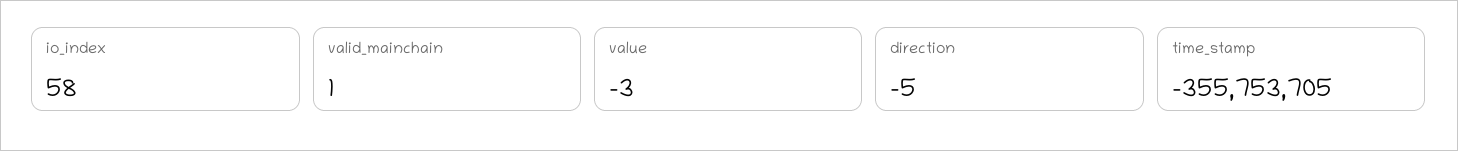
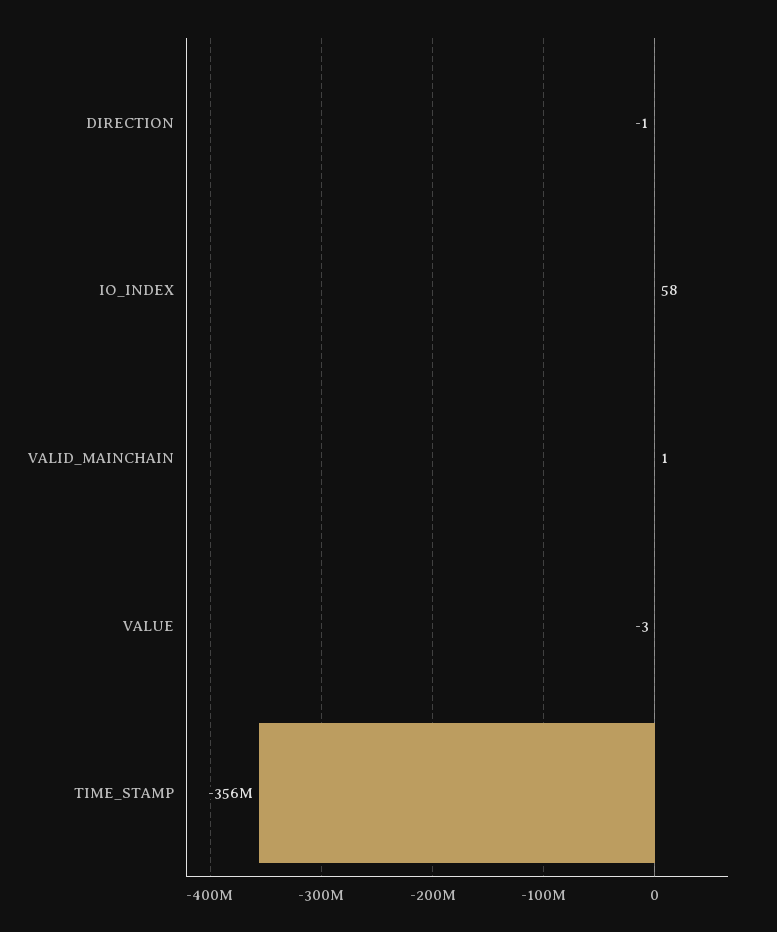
direction: -5 -> -1

